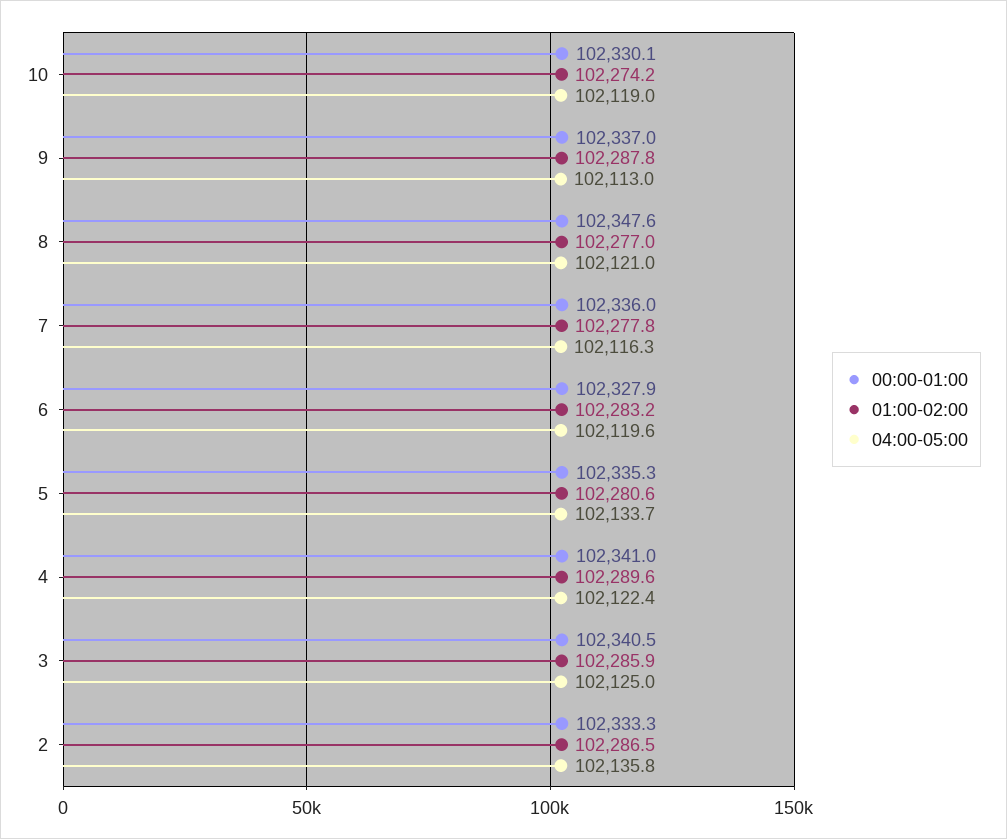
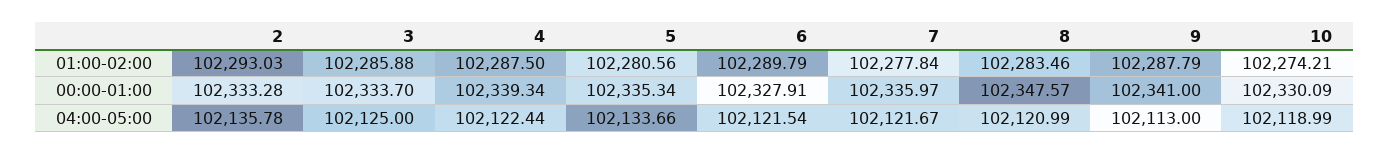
00:00-01:00, 9: 102337 -> 102341
01:00-02:00, 8: 102277 -> 102283.46
04:00-05:00, 7: 102116.3 -> 102121.67
01:00-02:00, 6: 102283.2 -> 102289.79
04:00-05:00, 6: 102119.6 -> 102121.54
00:00-01:00, 4: 102341 -> 102339.34
01:00-02:00, 4: 102289.6 -> 102287.5
00:00-01:00, 3: 102340.5 -> 102333.7
01:00-02:00, 2: 102286.5 -> 102293.03

